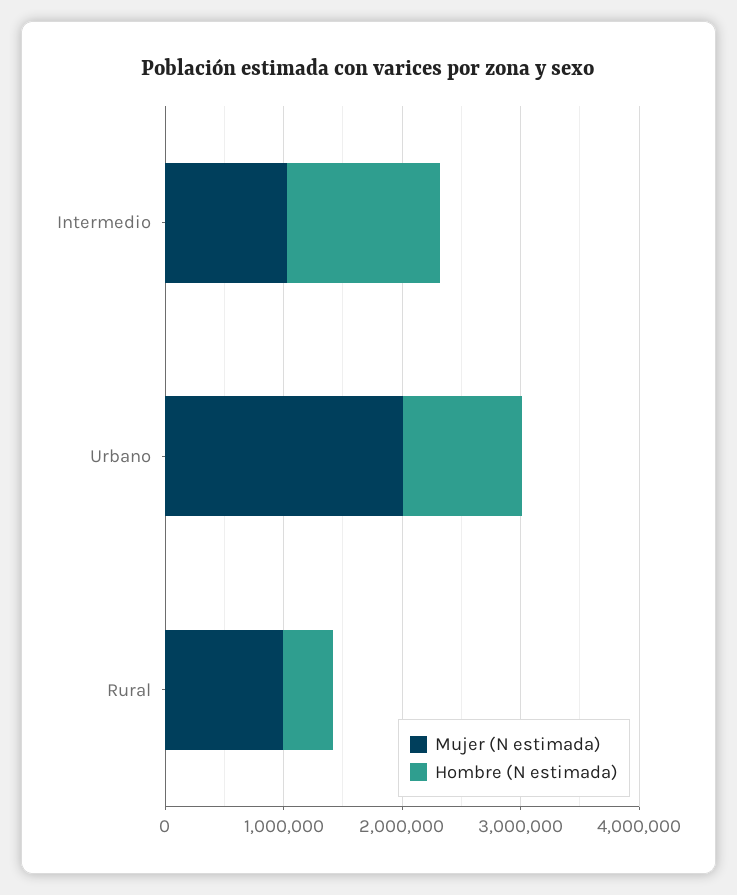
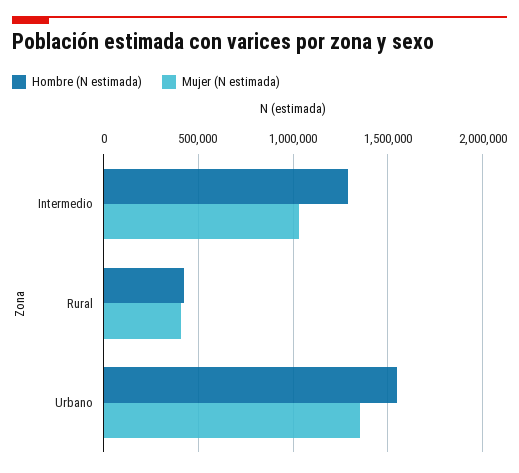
Mujer (N estimada), Urbano: 2000000 -> 1350000
Hombre (N estimada), Urbano: 1000000 -> 1550000
Mujer (N estimada), Rural: 1000000 -> 400000

